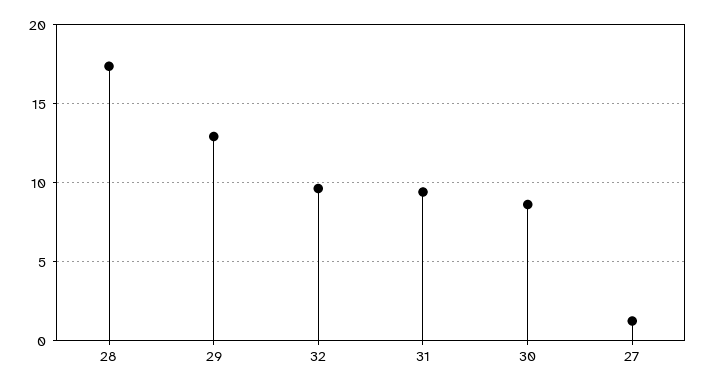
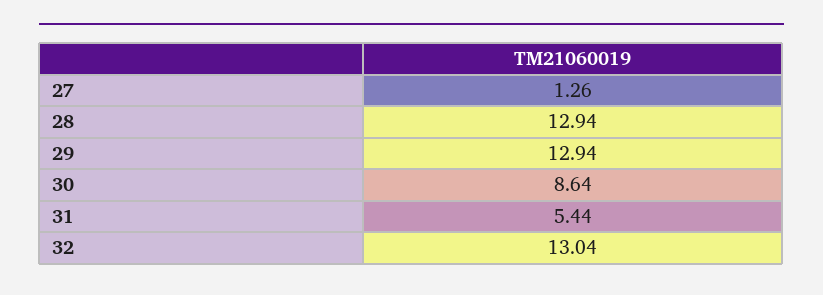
28: 17.5 -> 12.94
32: 9.5 -> 13.04
31: 9.5 -> 5.44

